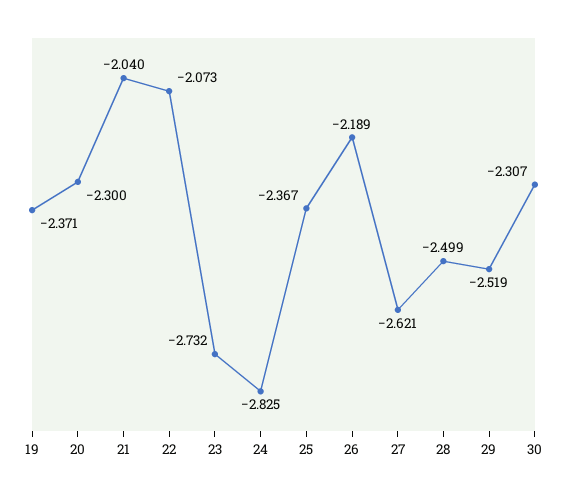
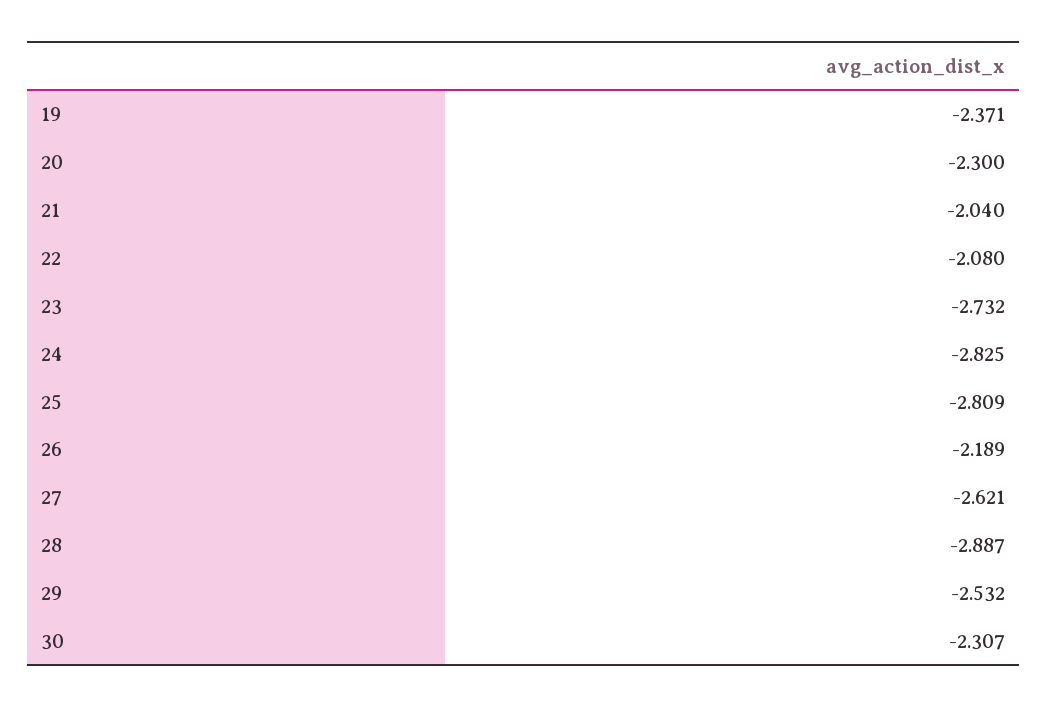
22: -2.073 -> -2.08
25: -2.367 -> -2.809
28: -2.499 -> -2.887
29: -2.519 -> -2.532

